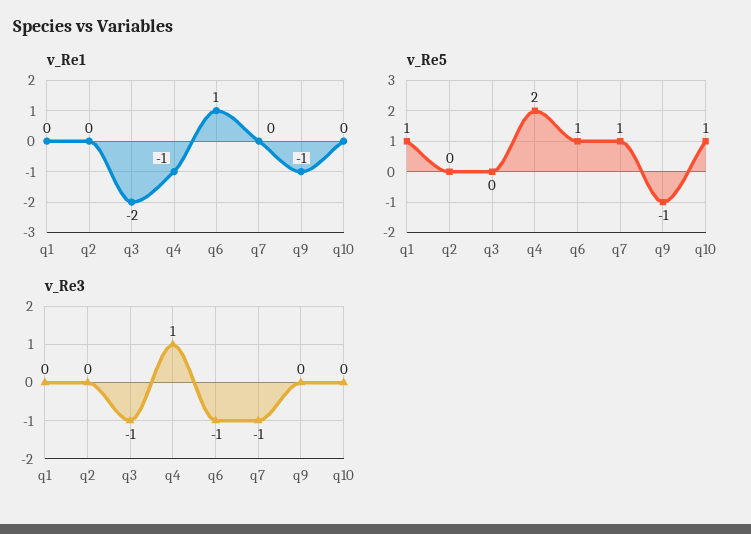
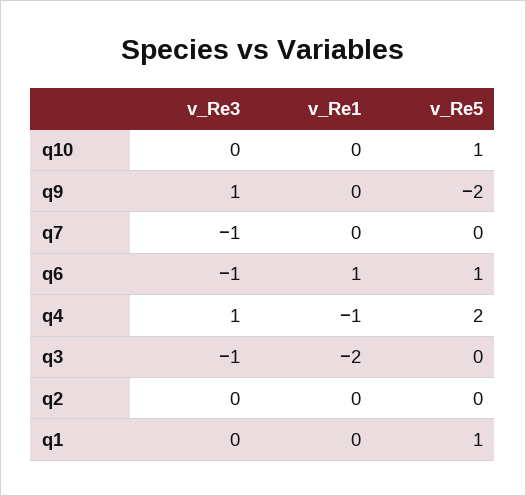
v_Re1, q9: -1 -> 0
v_Re5, q7: 1 -> 0
v_Re5, q9: -1 -> -2
v_Re3, q9: 0 -> 1

